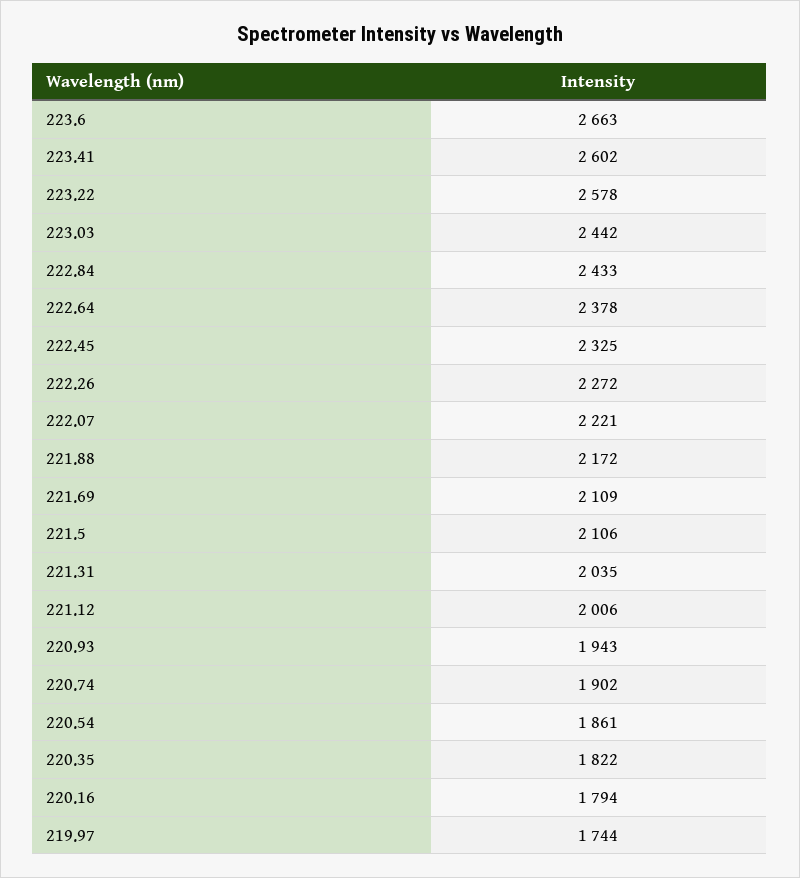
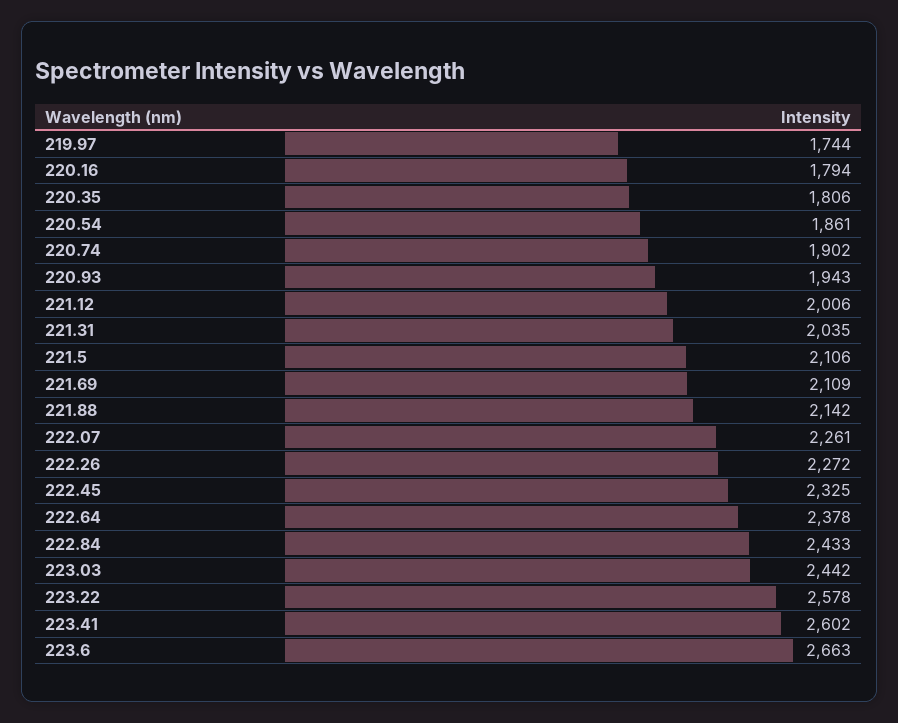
222.07: 2221 -> 2261
221.88: 2172 -> 2142
220.35: 1822 -> 1806

